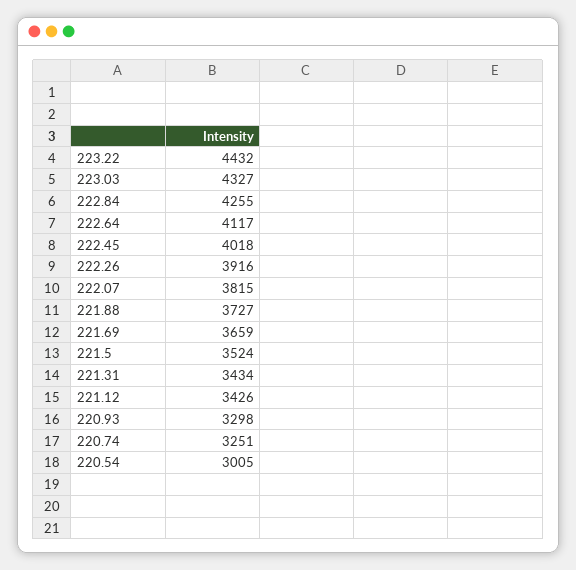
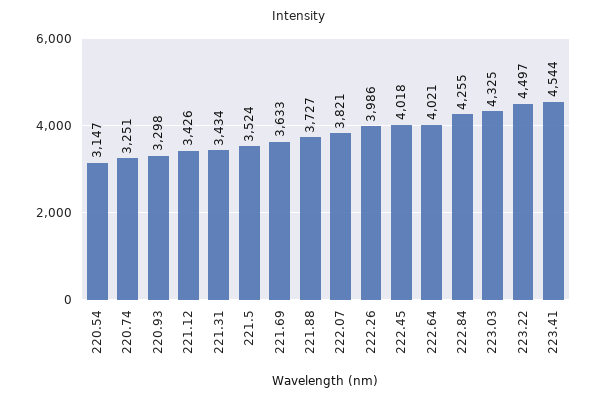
223.22: 4432 -> 4497
223.03: 4327 -> 4325
222.64: 4117 -> 4021
222.26: 3916 -> 3986
222.07: 3815 -> 3821
221.69: 3659 -> 3633
220.54: 3005 -> 3147
223.41: none -> 4544

